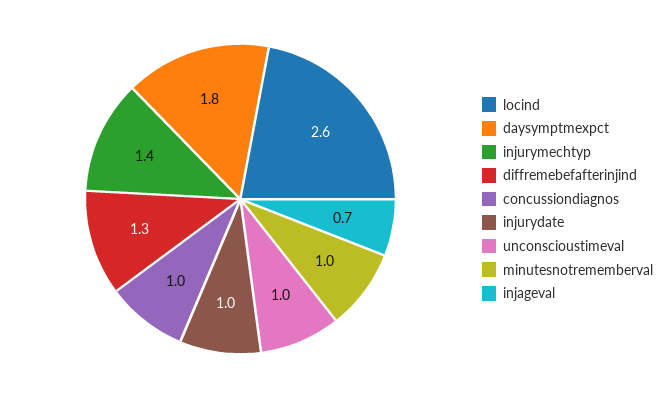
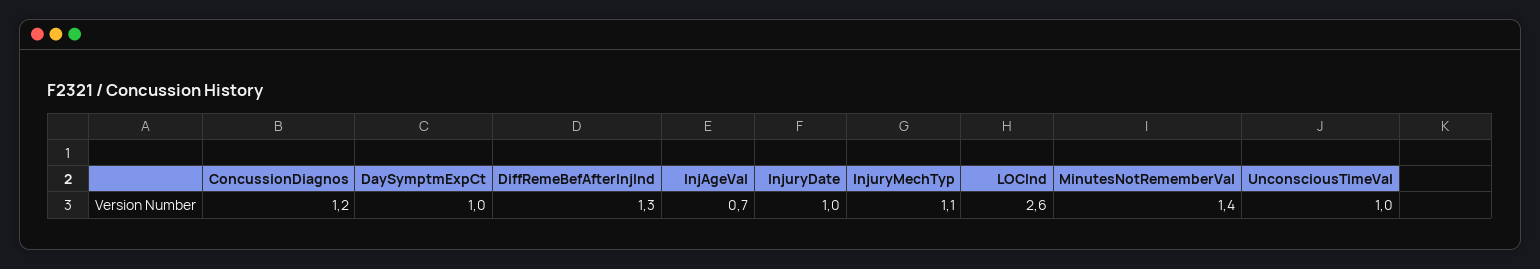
daysymptmexpct: 1.8 -> 1
injurymechtyp: 1.4 -> 1.1
concussiondiagnos: 1 -> 1.2
minutesnotrememberval: 1 -> 1.4

